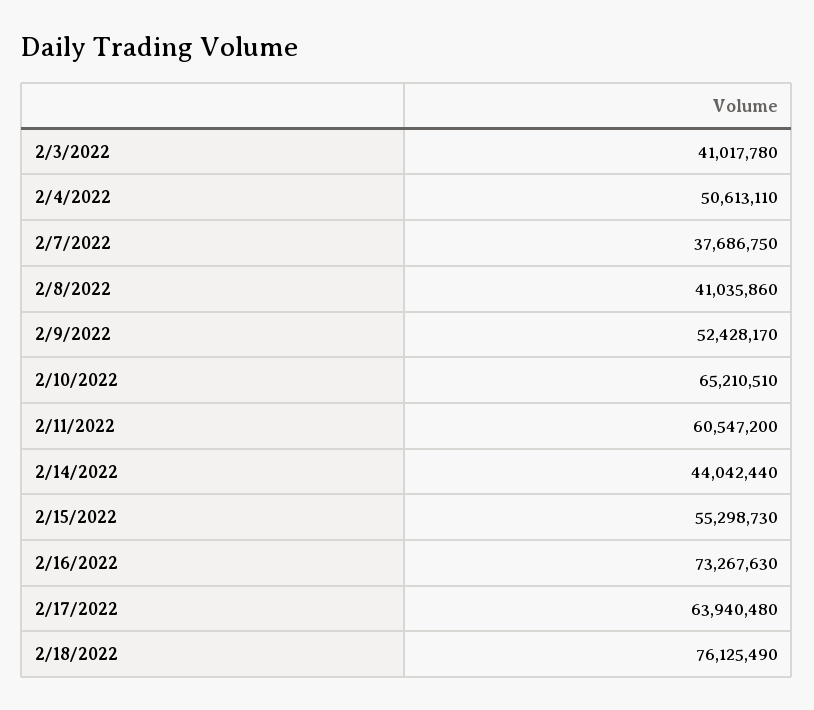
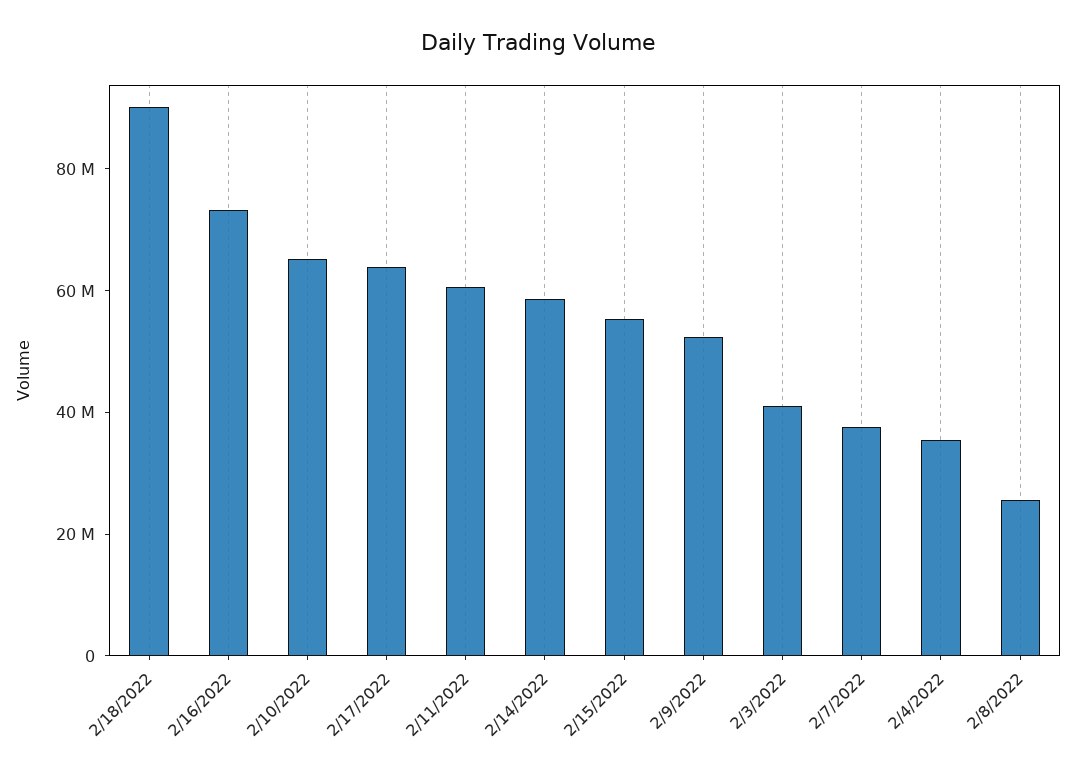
2/4/2022: 50613110 -> 35000000
2/8/2022: 41035860 -> 25000000
2/14/2022: 44042440 -> 60000000
2/18/2022: 76125490 -> 90000000

